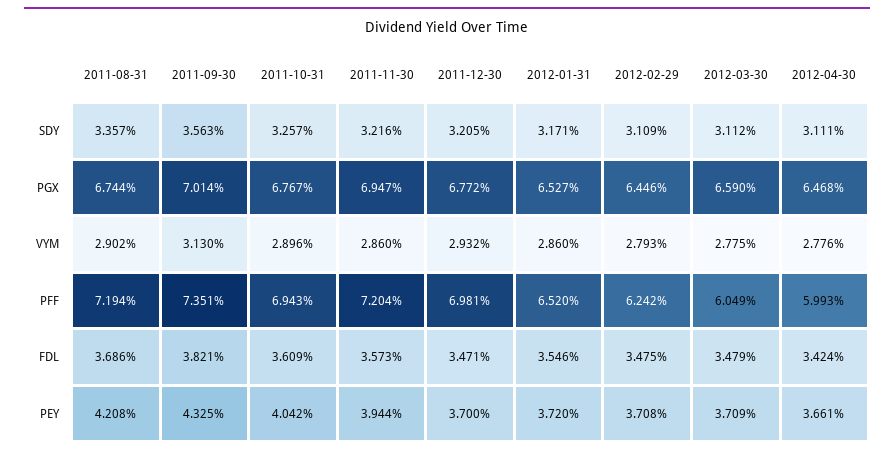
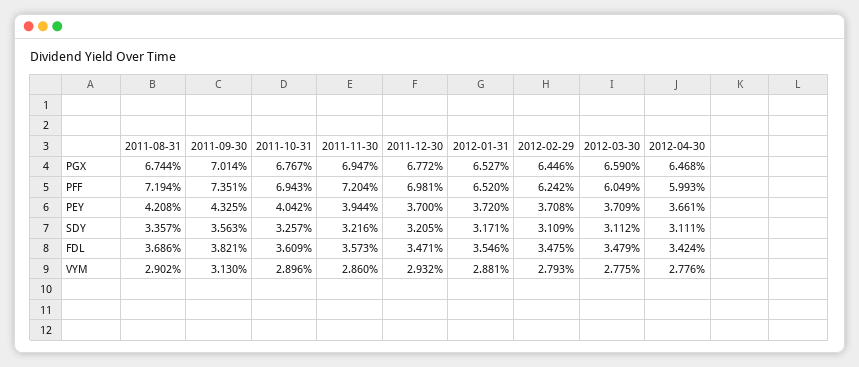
2012-01-31, VYM: 2.86 -> 2.881

